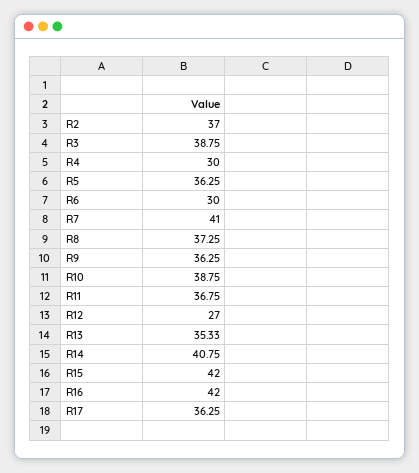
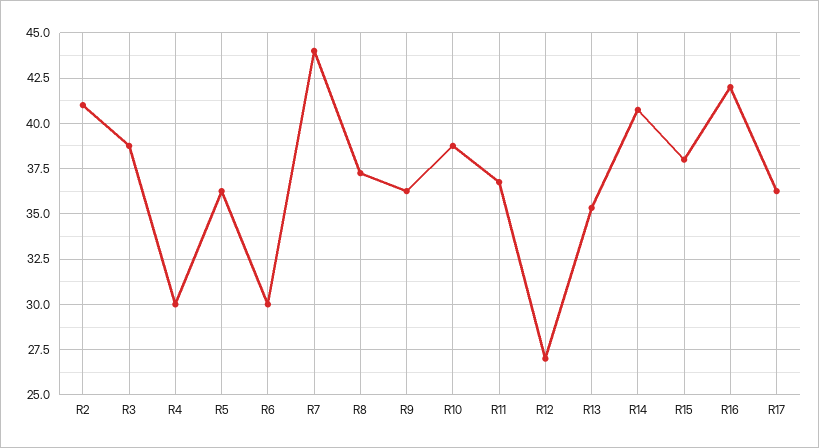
R2: 37 -> 41
R7: 41 -> 44
R15: 42 -> 38

